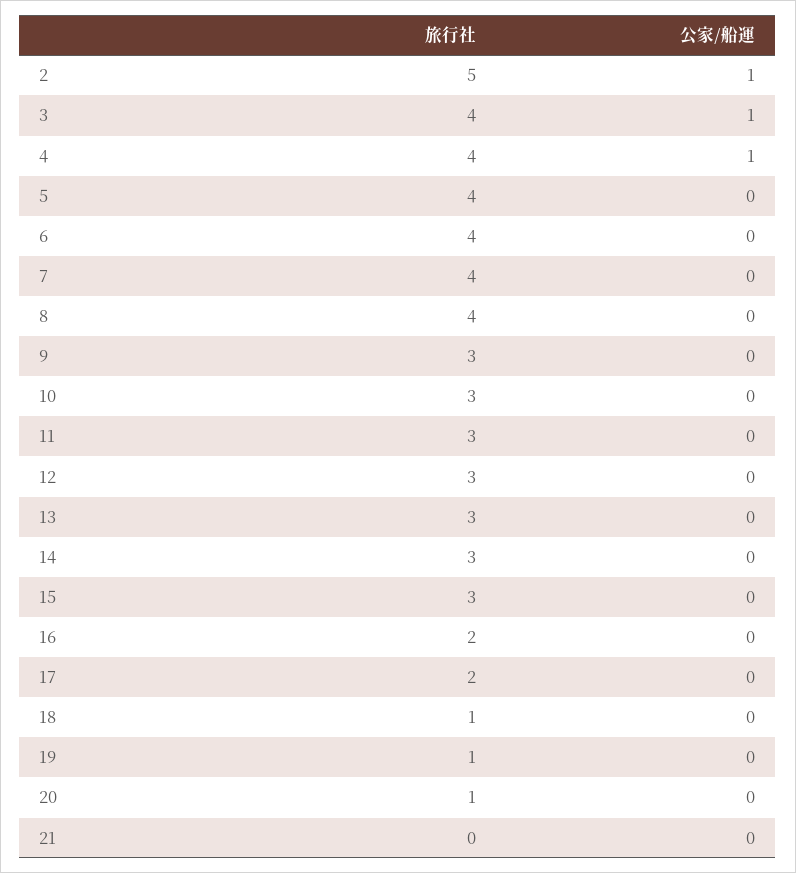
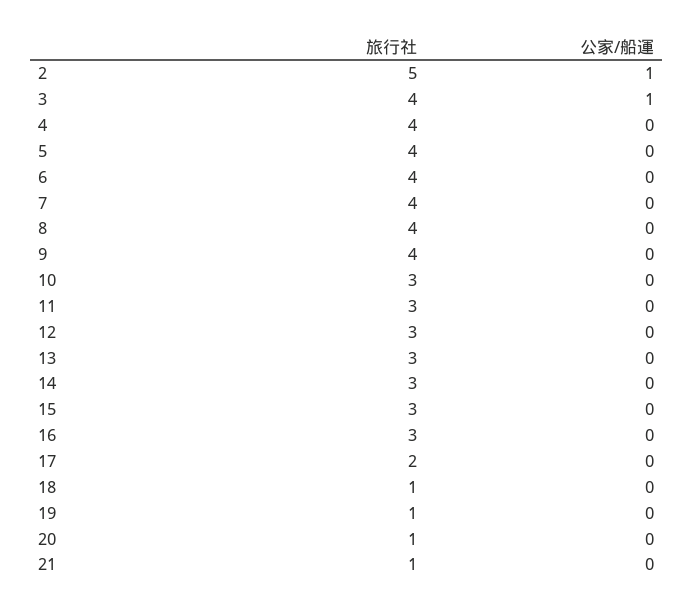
公家/船運, 4: 1 -> 0
旅行社, 9: 3 -> 4
旅行社, 16: 2 -> 3
旅行社, 21: 0 -> 1

